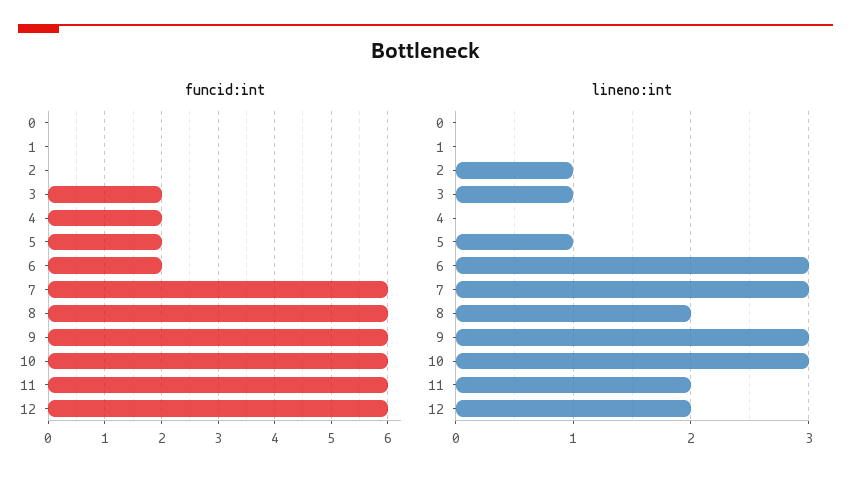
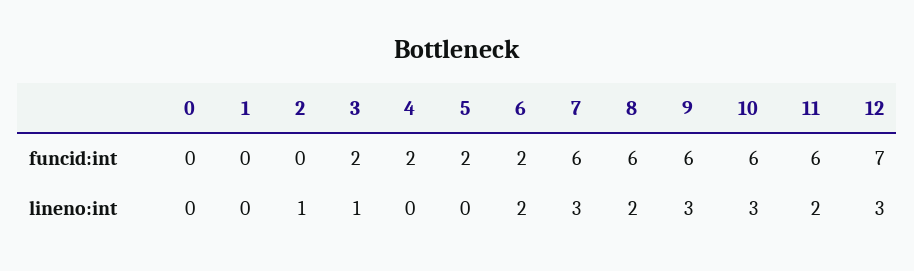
funcid:int, 12: 6 -> 7
lineno:int, 5: 1 -> 0
lineno:int, 6: 3 -> 2
lineno:int, 12: 2 -> 3

